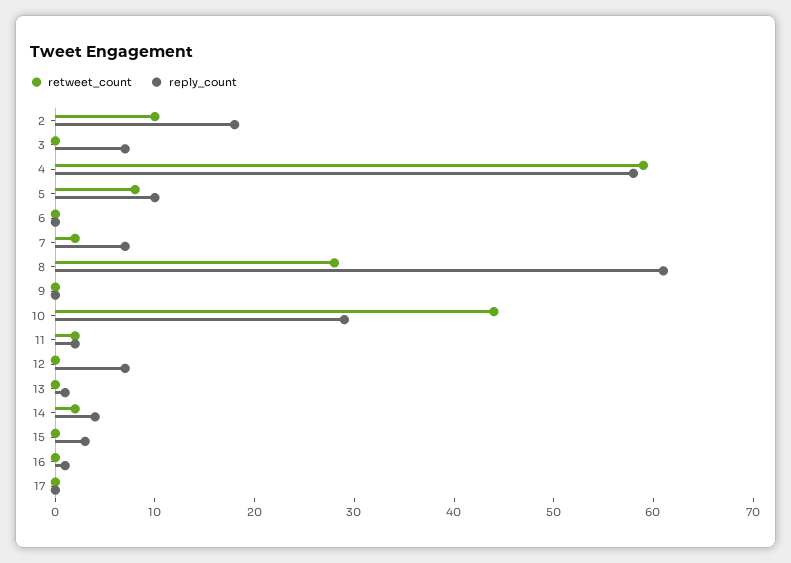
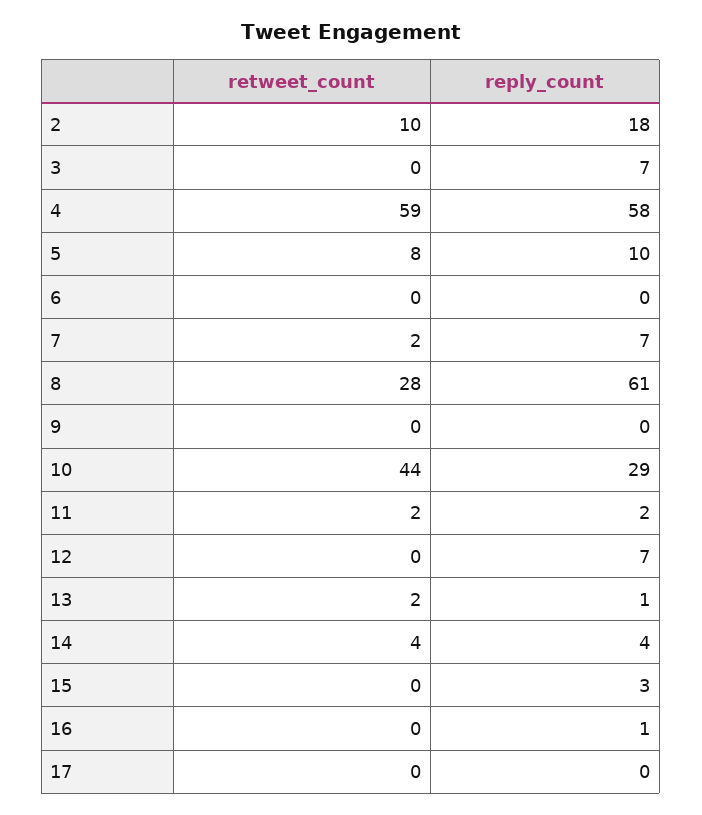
retweet_count, 13: 0 -> 2
retweet_count, 14: 2 -> 4

